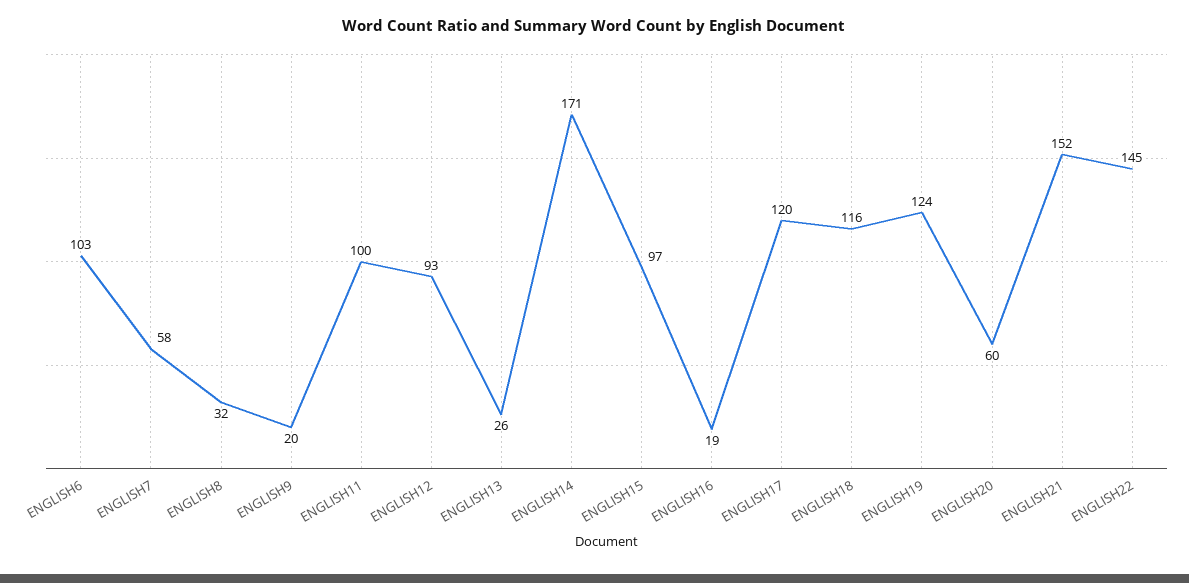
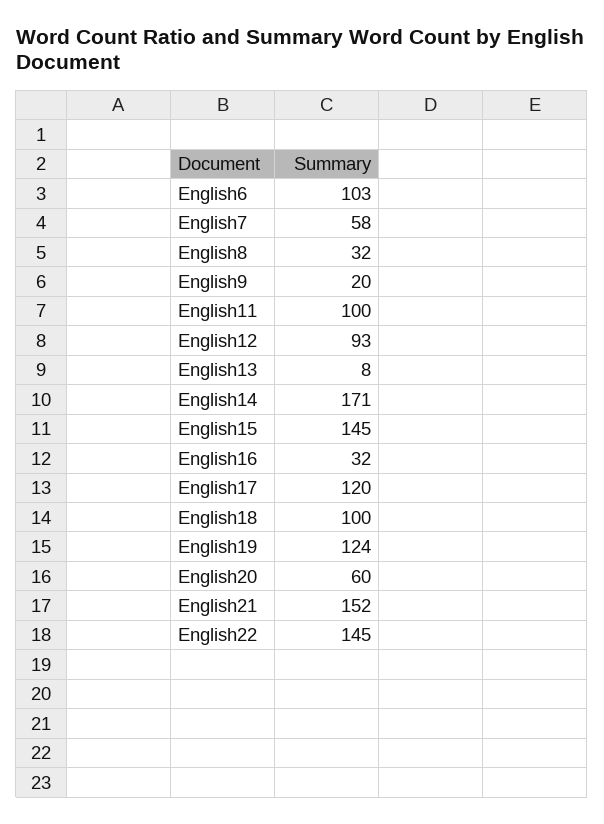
ENGLISH13: 26 -> 8
ENGLISH15: 97 -> 145
ENGLISH16: 19 -> 32
ENGLISH18: 116 -> 100

